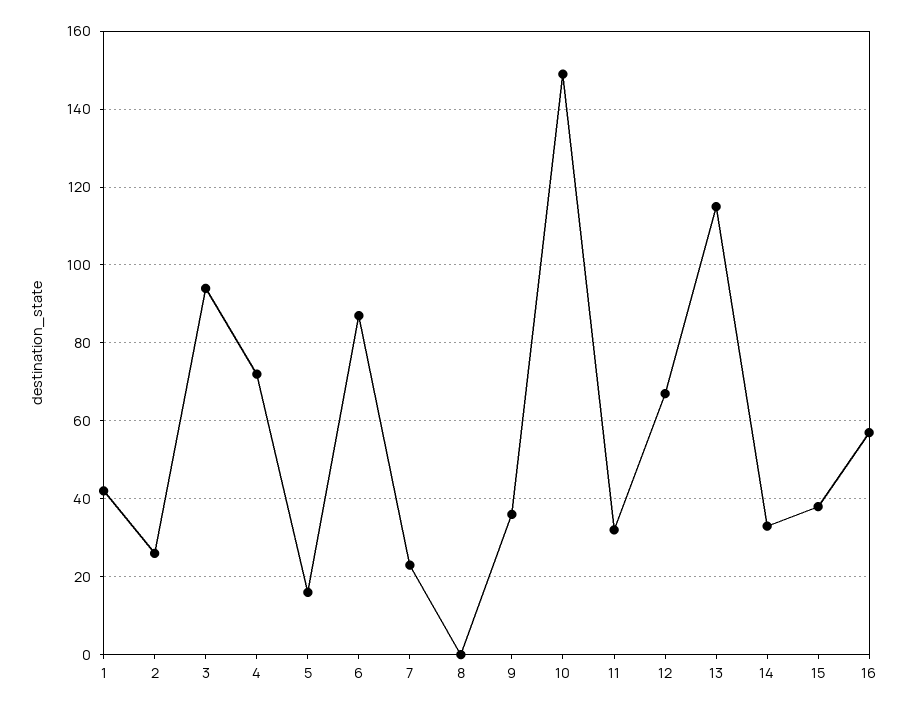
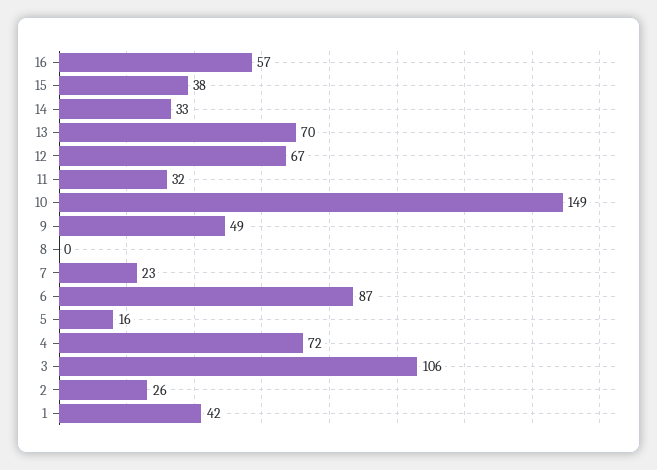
3: 95 -> 106
9: 35 -> 49
13: 115 -> 70

